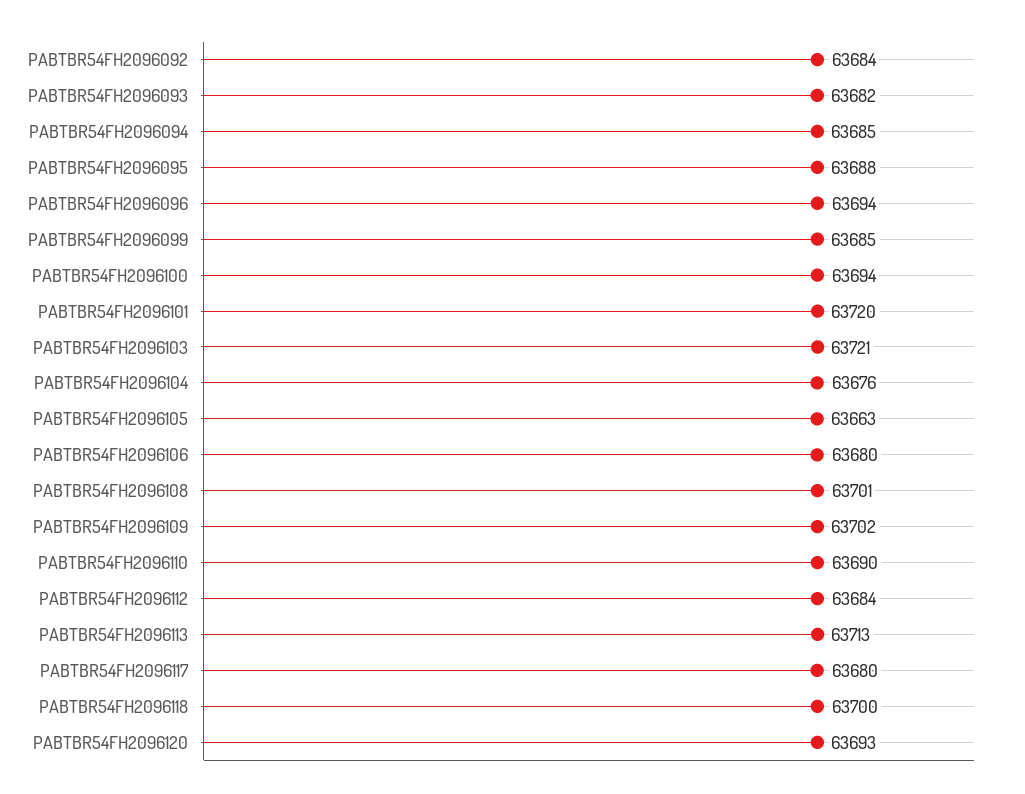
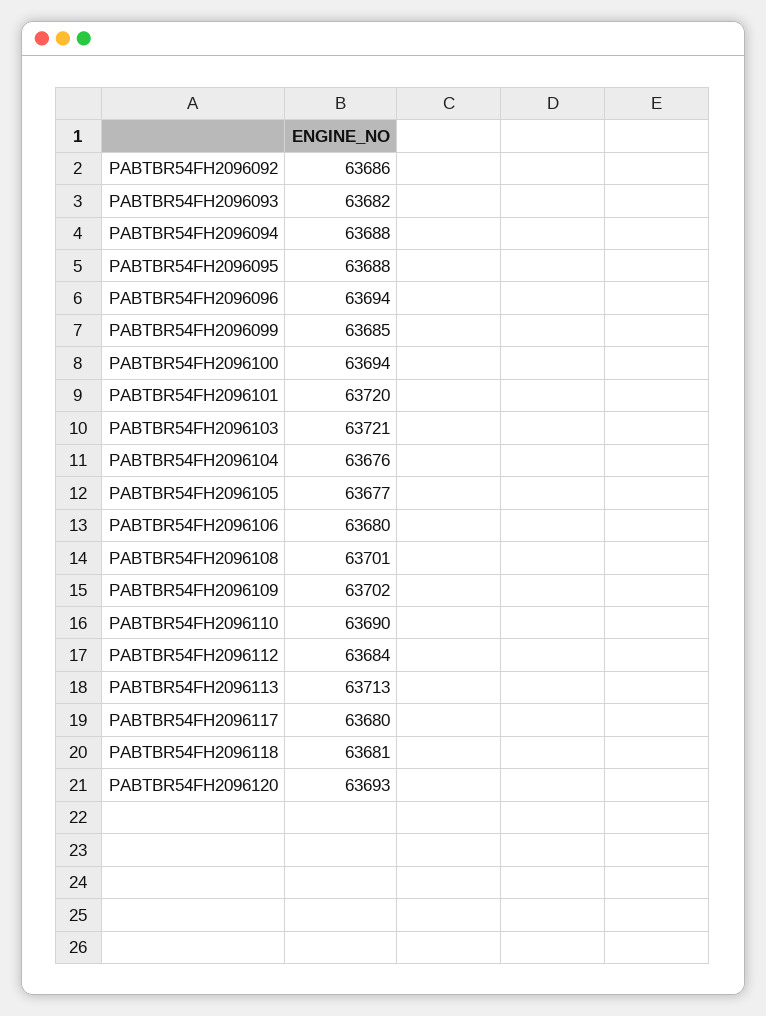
PABTBR54FH2096092: 63684 -> 63686
PABTBR54FH2096094: 63685 -> 63688
PABTBR54FH2096105: 63663 -> 63677
PABTBR54FH2096118: 63700 -> 63681

